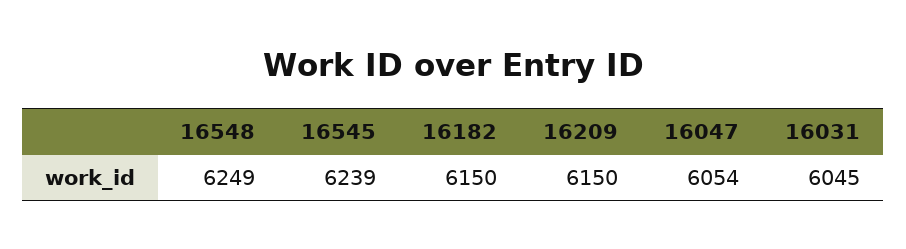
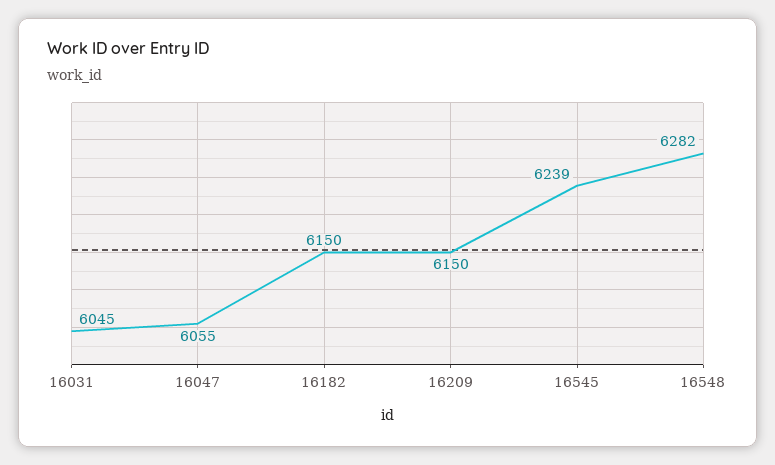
16548: 6249 -> 6282
16047: 6054 -> 6055

